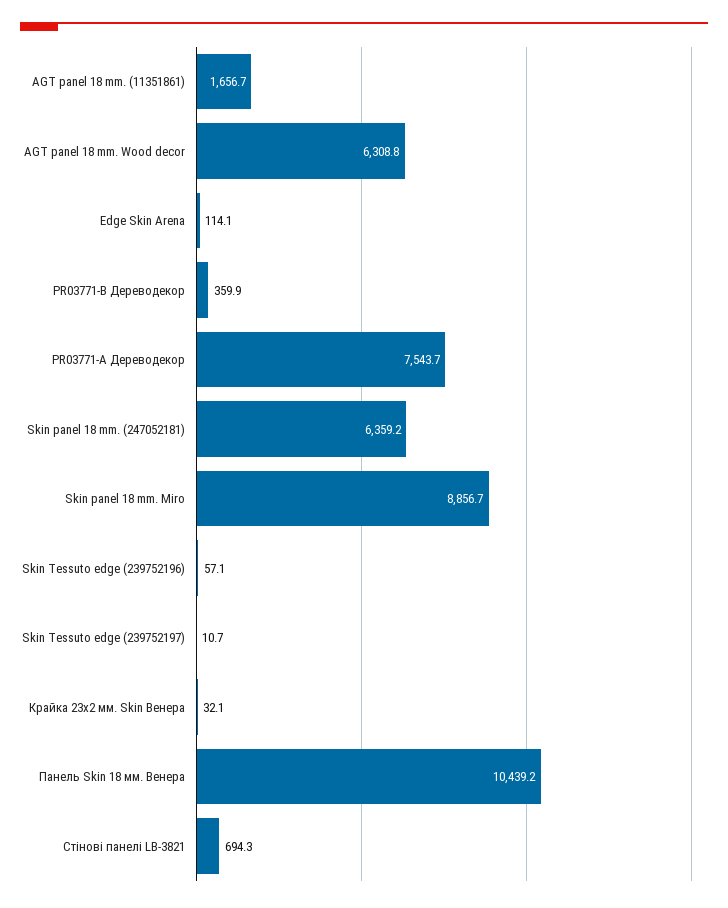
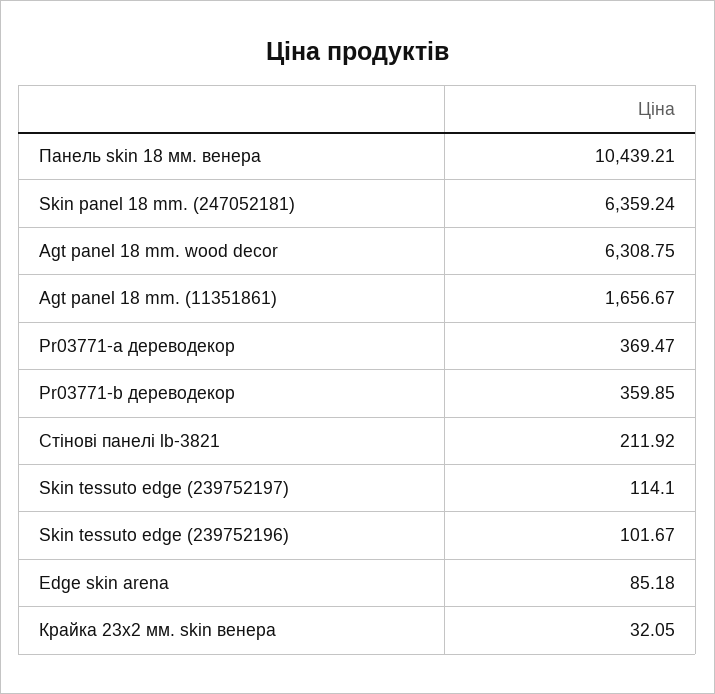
Edge Skin Arena: 114.1 -> 85.18
PR03771-А Дереводекор: 7543.7 -> 369.47
Skin panel 18 mm. Miro: 8856.7 -> none
Skin Tessuto edge (239752196): 57.1 -> 101.67
Skin Tessuto edge (239752197): 10.7 -> 114.1
Стінові панелі LB-3821: 694.3 -> 211.92

